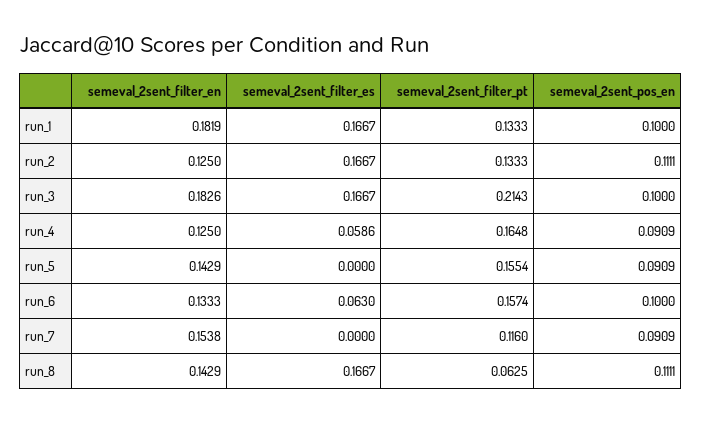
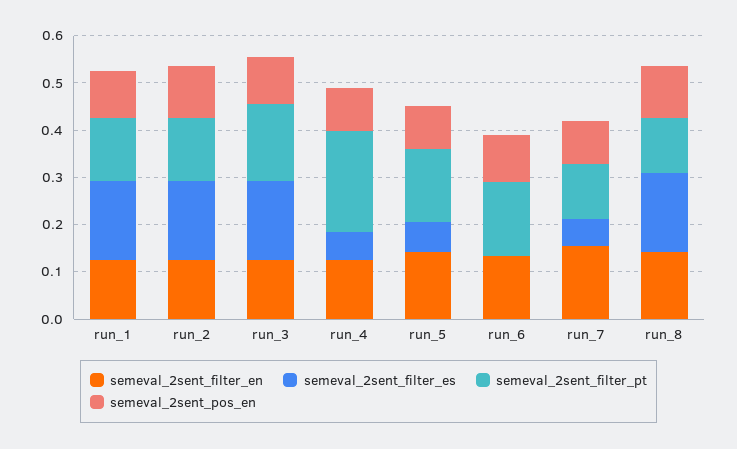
semeval_2sent_filter_en, run_1: 0.1819 -> 0.12
semeval_2sent_filter_en, run_3: 0.1826 -> 0.12
semeval_2sent_filter_pt, run_3: 0.2143 -> 0.16
semeval_2sent_filter_pt, run_4: 0.1648 -> 0.22
semeval_2sent_filter_es, run_5: 0 -> 0.06
semeval_2sent_filter_es, run_6: 0.063 -> 0
semeval_2sent_filter_es, run_7: 0 -> 0.06
semeval_2sent_filter_pt, run_8: 0.0625 -> 0.12

